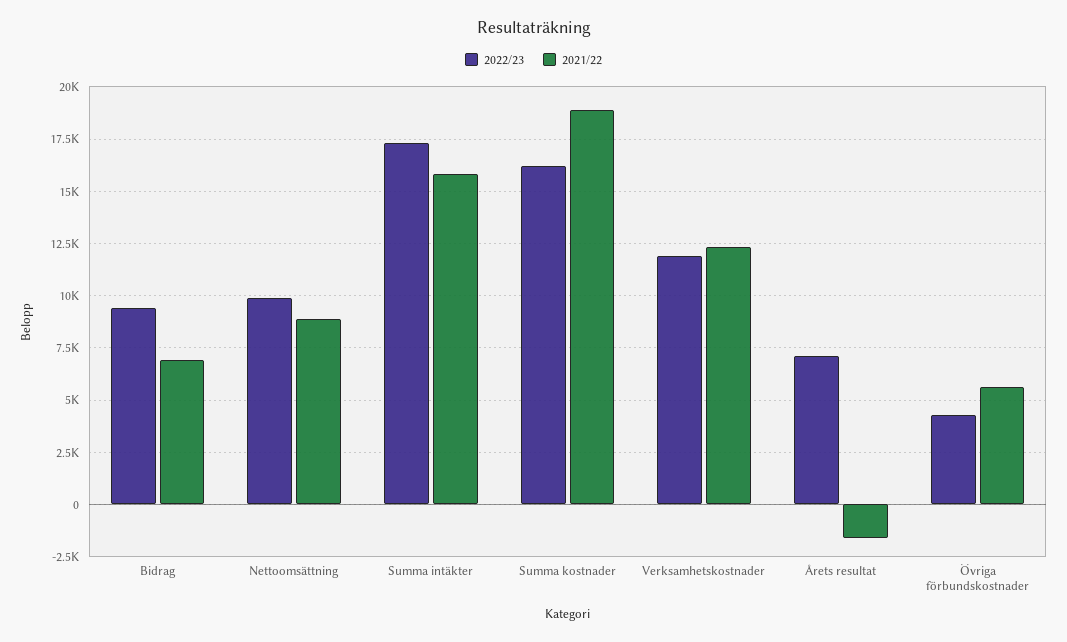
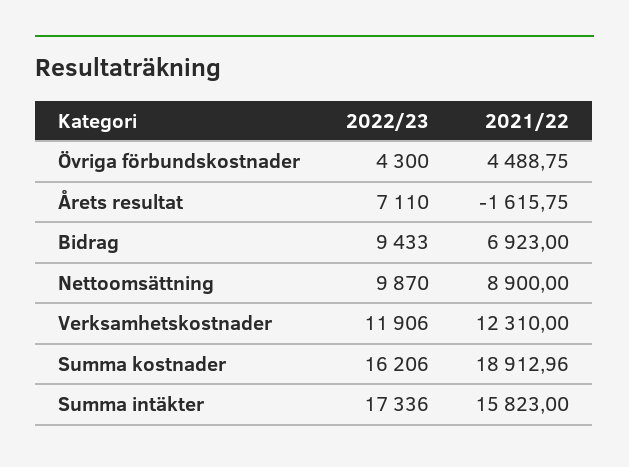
2021/22, Övriga förbundskostnader: 5500 -> 4488.75

